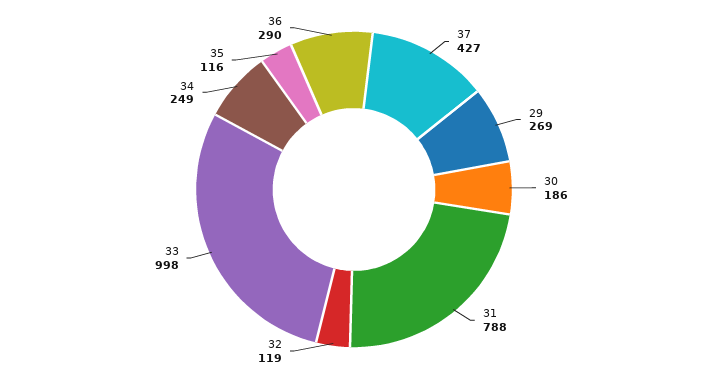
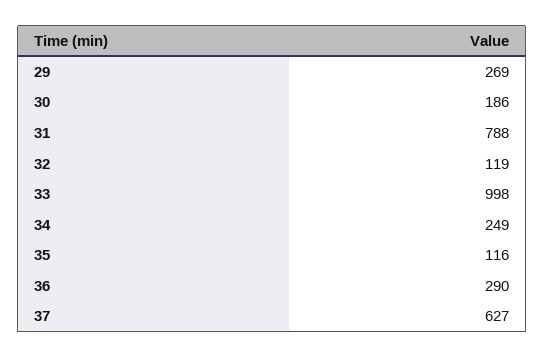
37: 427 -> 627

